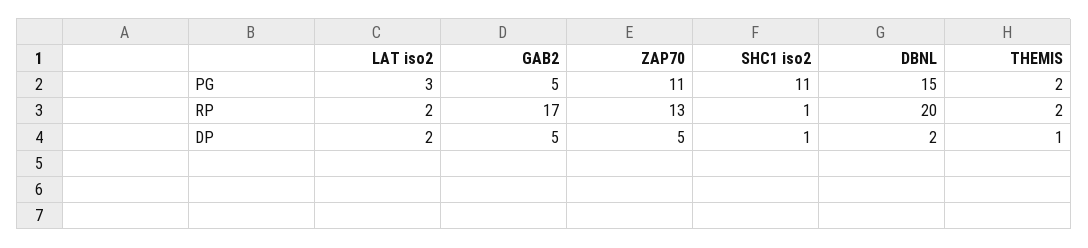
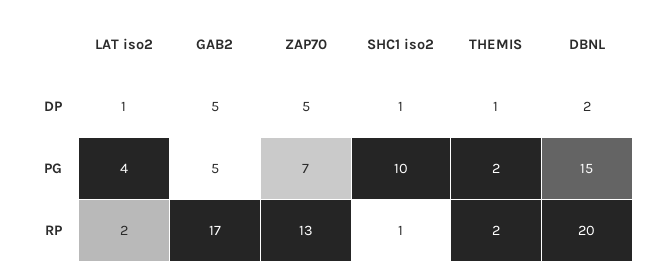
LAT iso2, PG: 3 -> 4
ZAP70, PG: 11 -> 7
SHC1 iso2, PG: 11 -> 10
LAT iso2, DP: 2 -> 1

